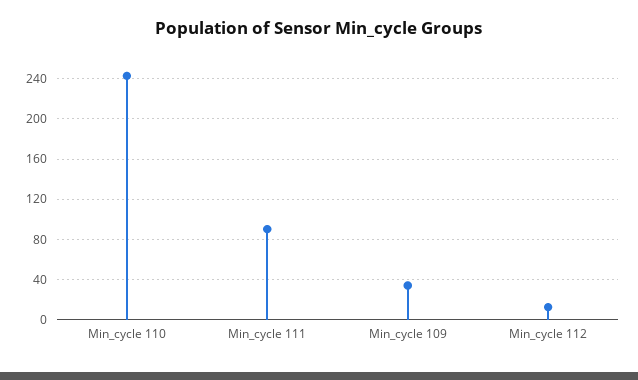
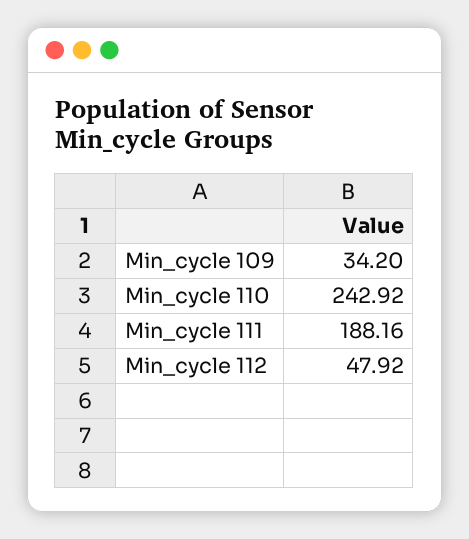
Min_cycle 111: 90 -> 188.16
Min_cycle 112: 10 -> 47.92

